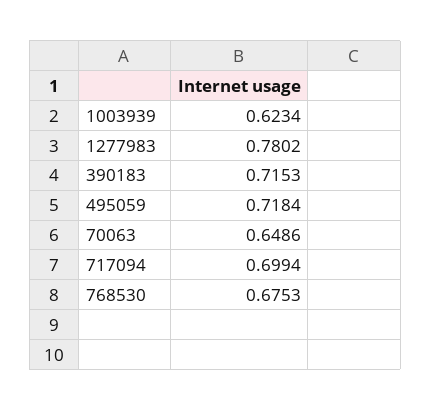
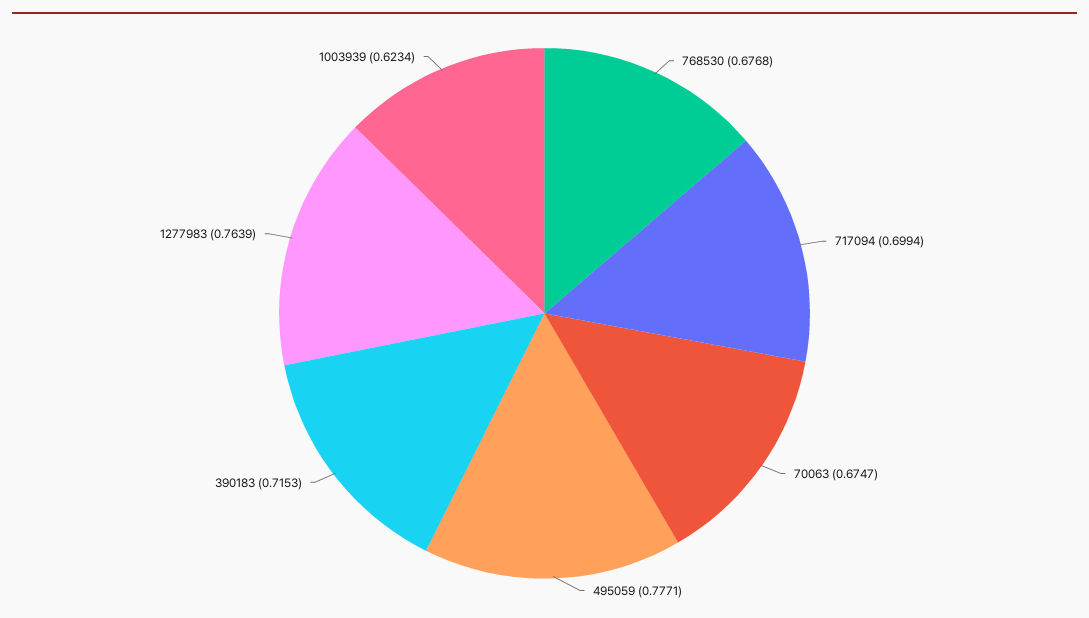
1277983: 0.7802 -> 0.7639
495059: 0.7184 -> 0.7771
70063: 0.6486 -> 0.6747
768530: 0.6753 -> 0.6768

